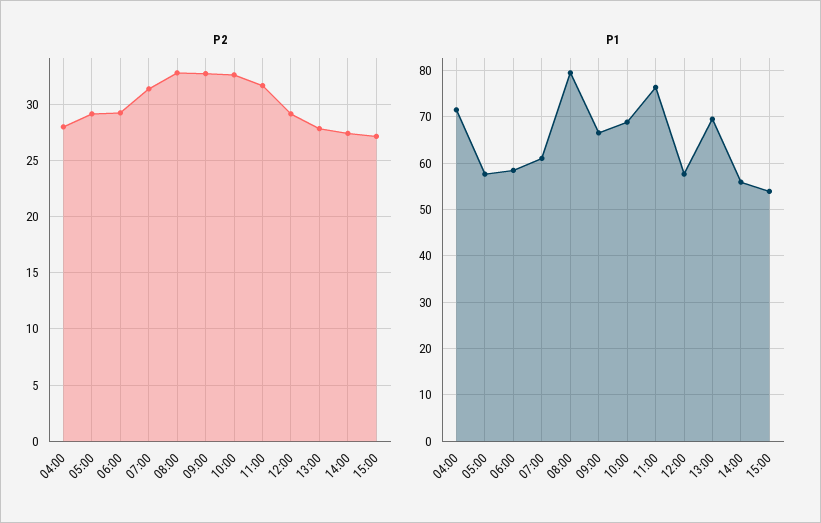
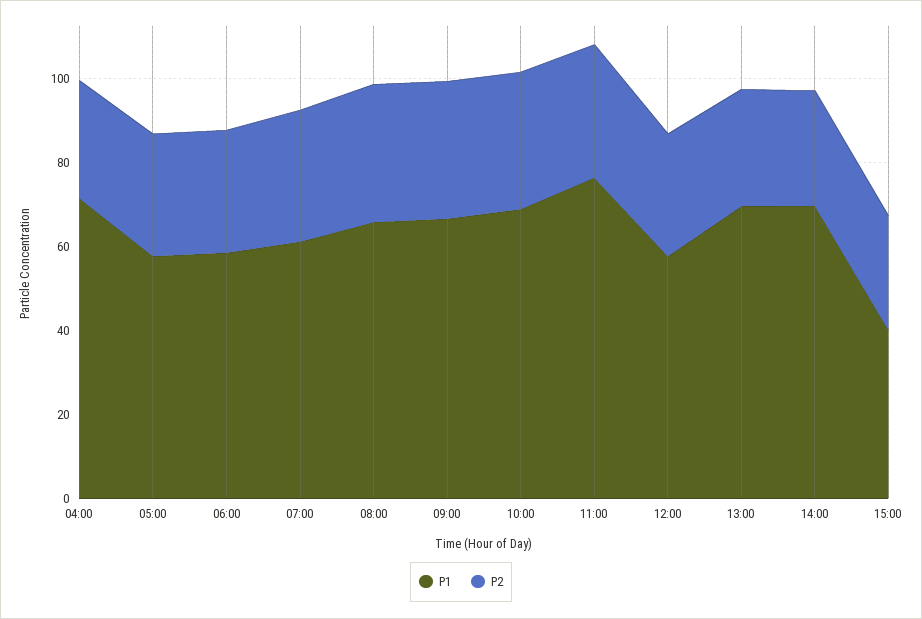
P1, 08:00: 80 -> 65
P1, 14:00: 56 -> 70
P1, 15:00: 54 -> 40

